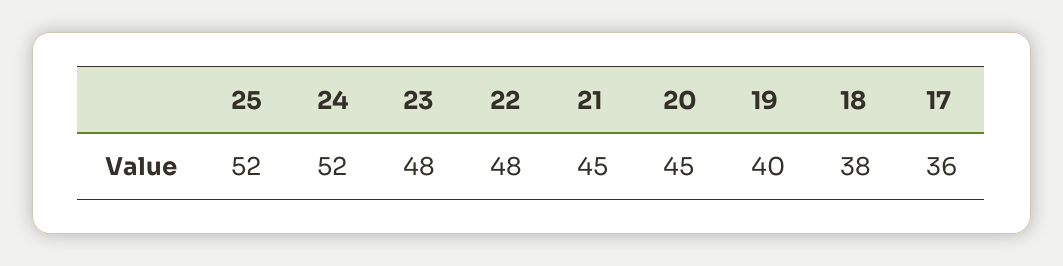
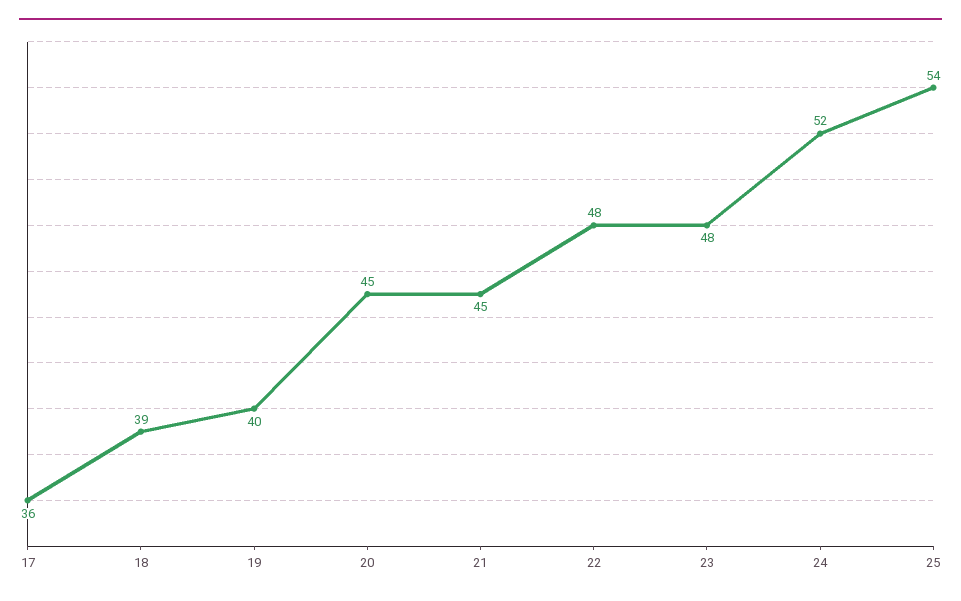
25: 52 -> 54
18: 38 -> 39

